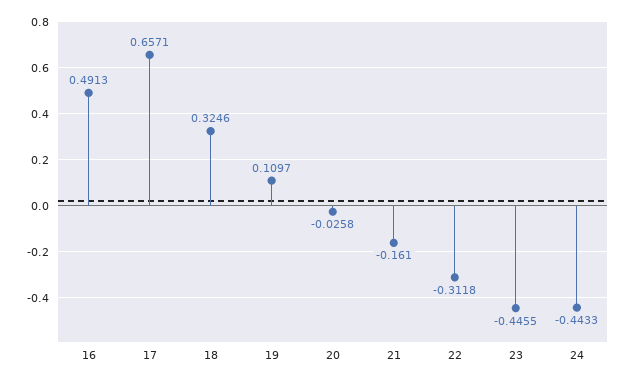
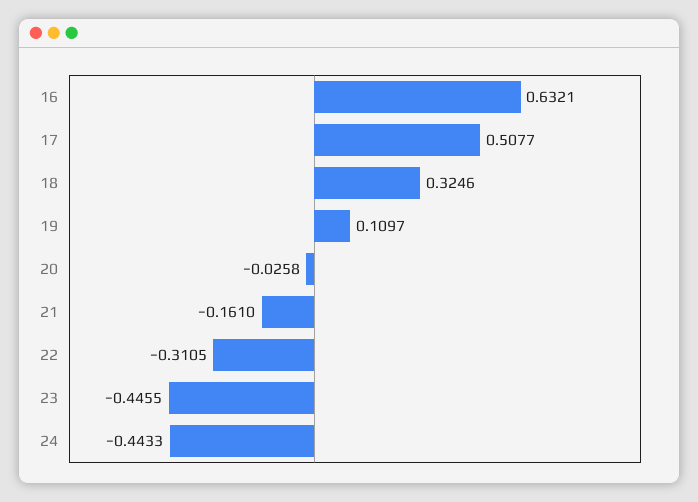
16: 0.4913 -> 0.6321
17: 0.6571 -> 0.5077
22: -0.3118 -> -0.3105

